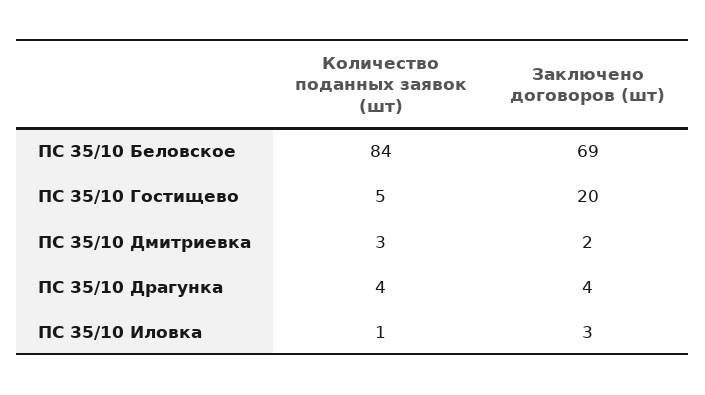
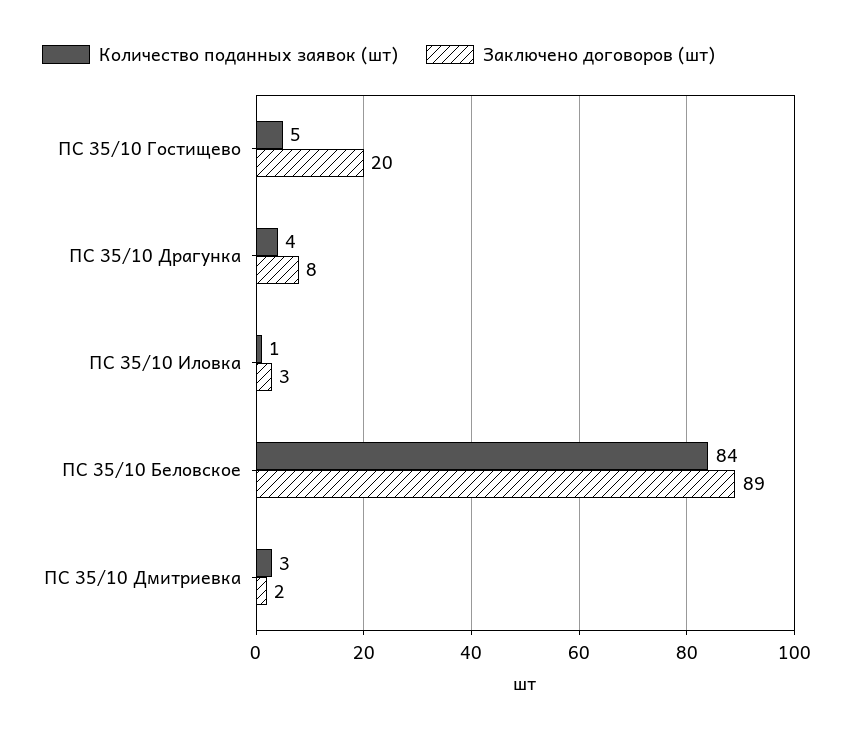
Заключено договоров (шт), ПС 35/10 Беловское: 69 -> 89
Заключено договоров (шт), ПС 35/10 Драгунка: 4 -> 8

